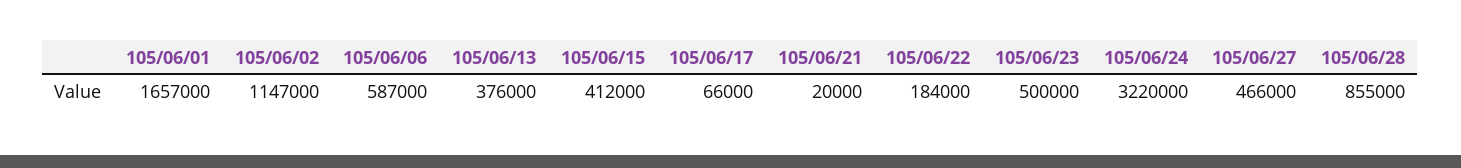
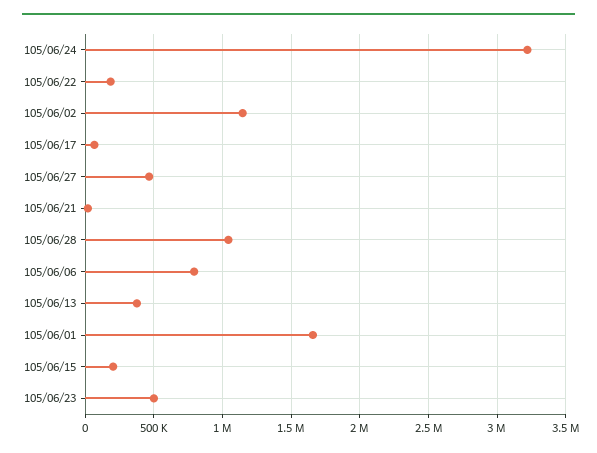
105/06/06: 587000 -> 800000
105/06/15: 412000 -> 200000
105/06/28: 855000 -> 1050000

